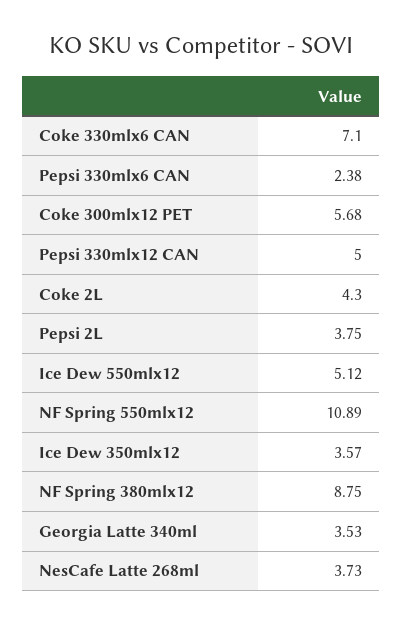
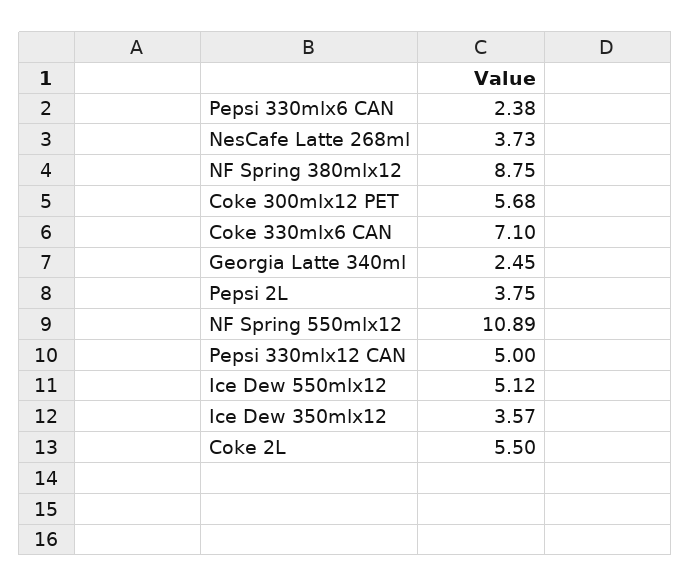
Coke 2L: 4.3 -> 5.5
Georgia Latte 340ml: 3.53 -> 2.45

